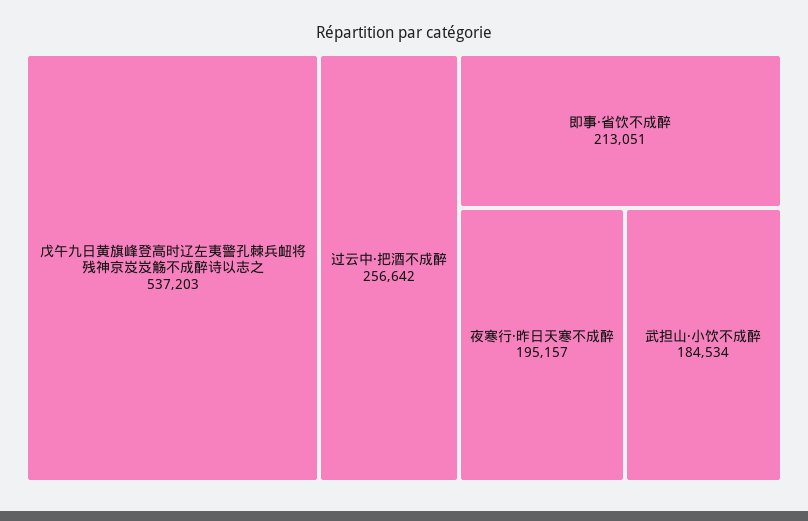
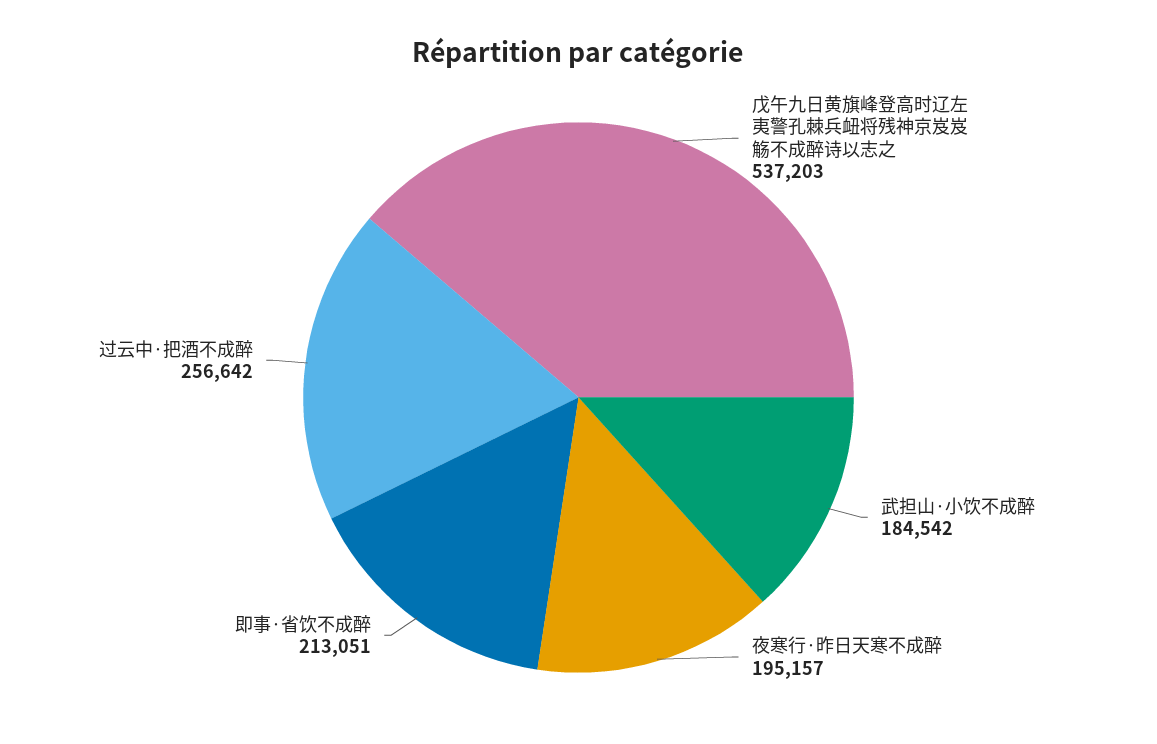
武担山·小饮不成醉: 184534 -> 184542

